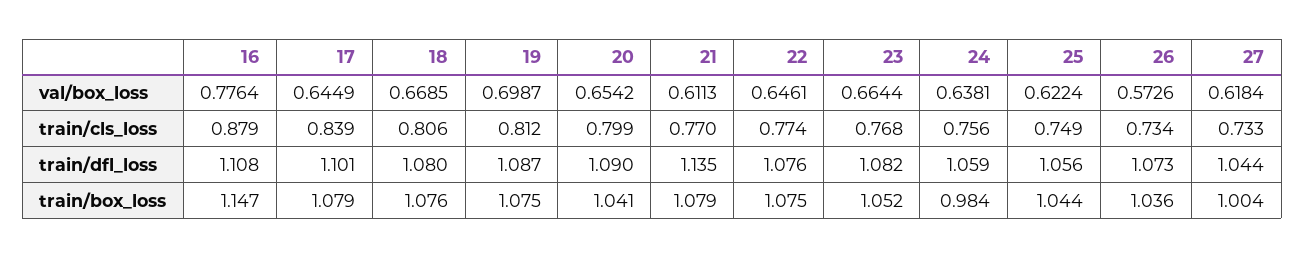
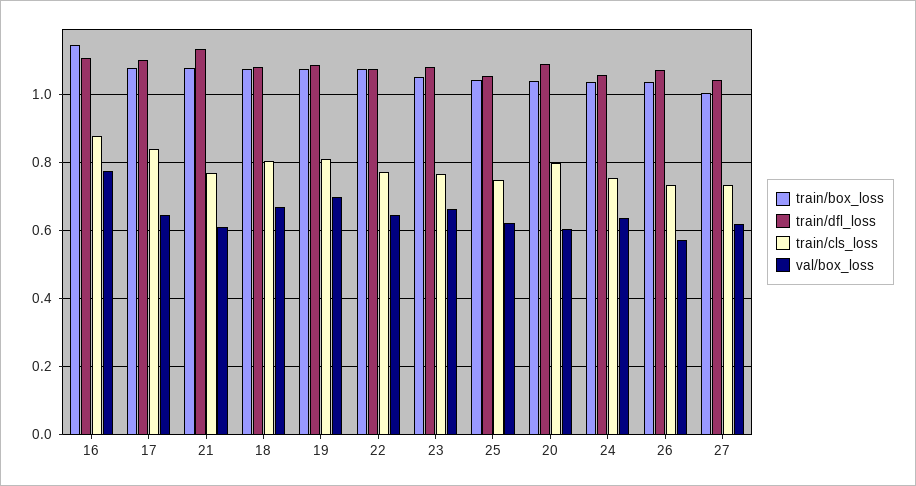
val/box_loss, 20: 0.6542 -> 0.6
train/box_loss, 24: 0.984 -> 1.04

